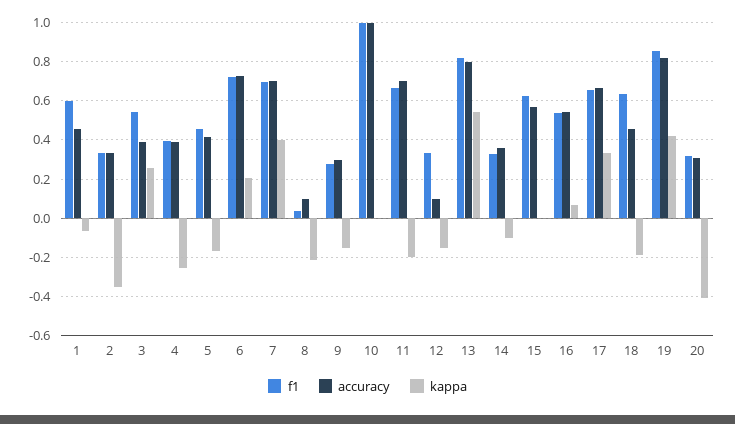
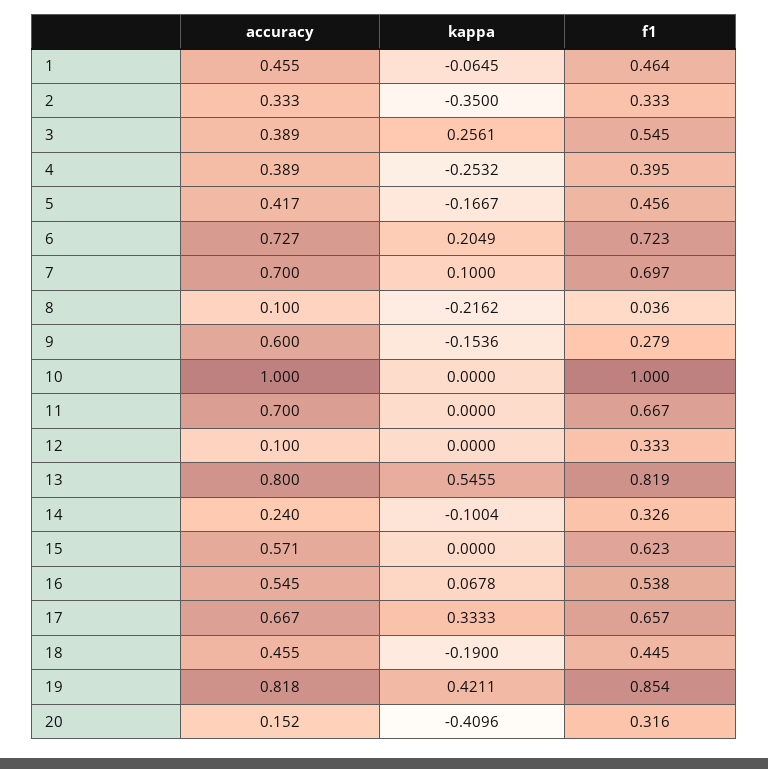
f1, 1: 0.6 -> 0.464
kappa, 7: 0.4 -> 0.1
accuracy, 9: 0.3 -> 0.6
kappa, 11: -0.2 -> 0
kappa, 12: -0.15 -> 0
accuracy, 14: 0.35 -> 0.24
f1, 18: 0.65 -> 0.445
accuracy, 20: 0.3 -> 0.152

